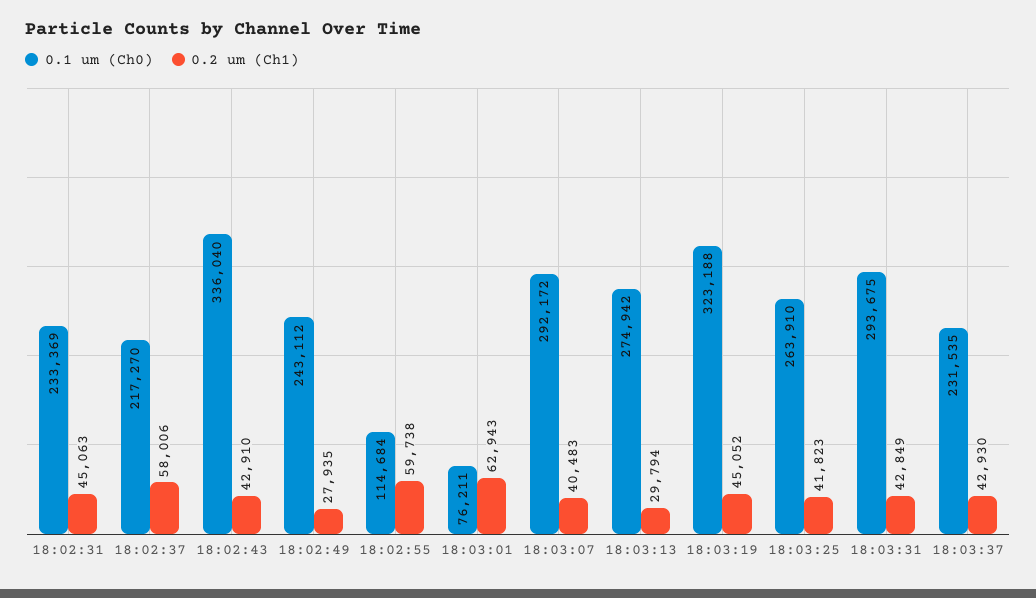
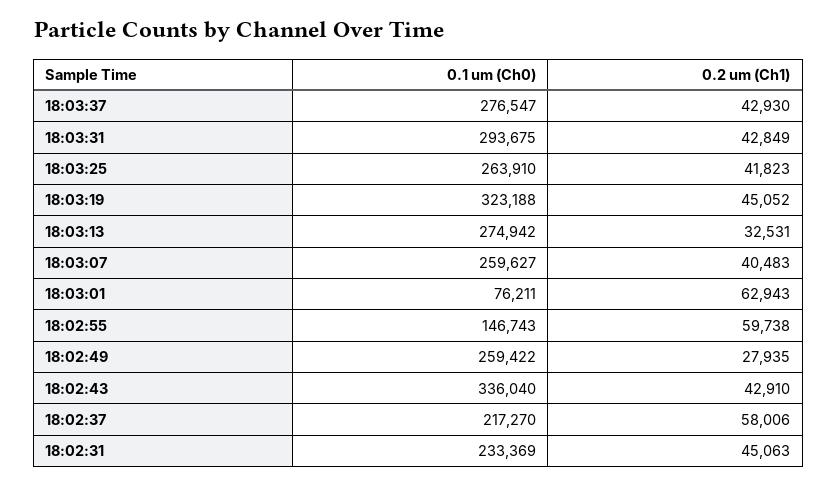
0.1 um (Ch0), 18:02:49: 243112 -> 259422
0.1 um (Ch0), 18:02:55: 114684 -> 146743
0.1 um (Ch0), 18:03:07: 292172 -> 259627
0.2 um (Ch1), 18:03:13: 29794 -> 32531
0.1 um (Ch0), 18:03:37: 231535 -> 276547

